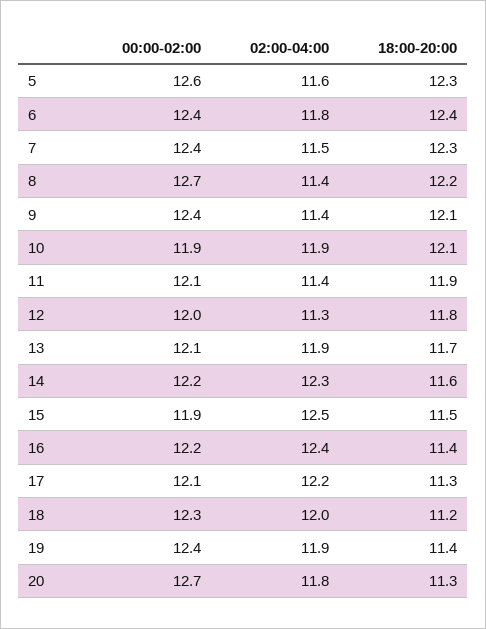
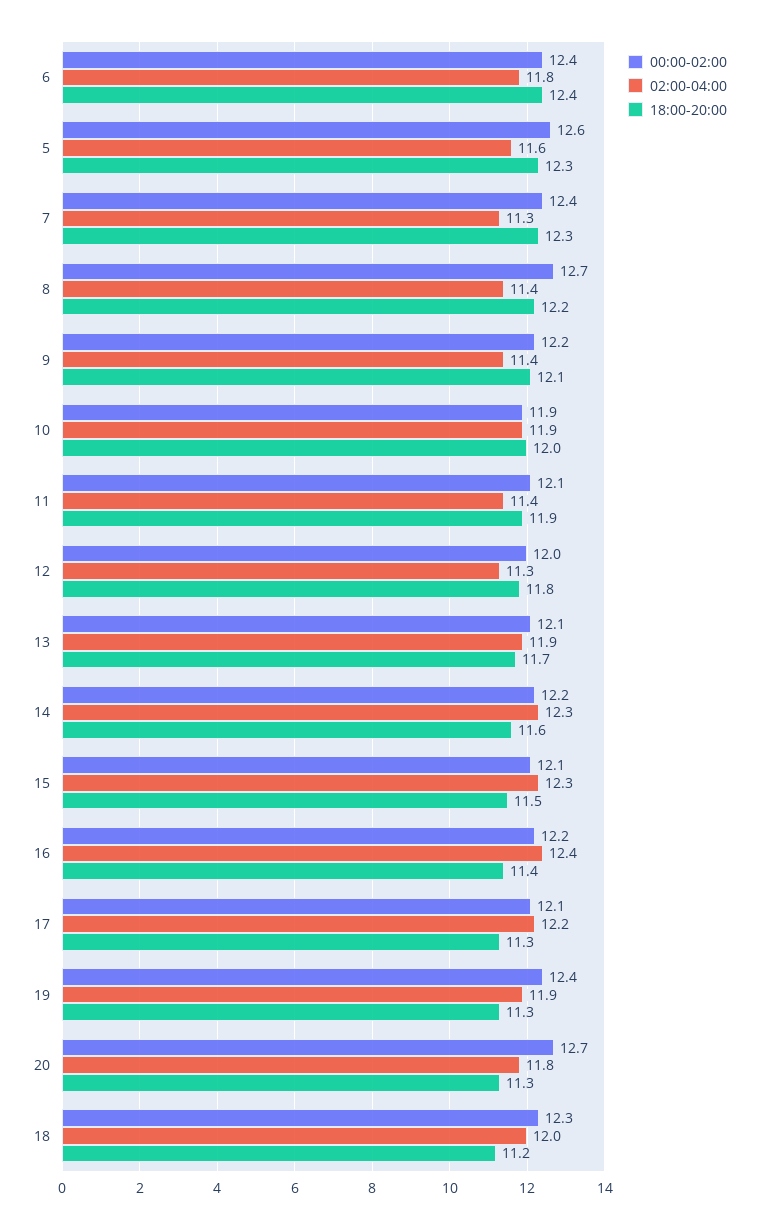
02:00-04:00, 7: 11.5 -> 11.3
00:00-02:00, 9: 12.4 -> 12.2
18:00-20:00, 10: 12.1 -> 12
00:00-02:00, 15: 11.9 -> 12.1
02:00-04:00, 15: 12.5 -> 12.3
18:00-20:00, 19: 11.4 -> 11.3

